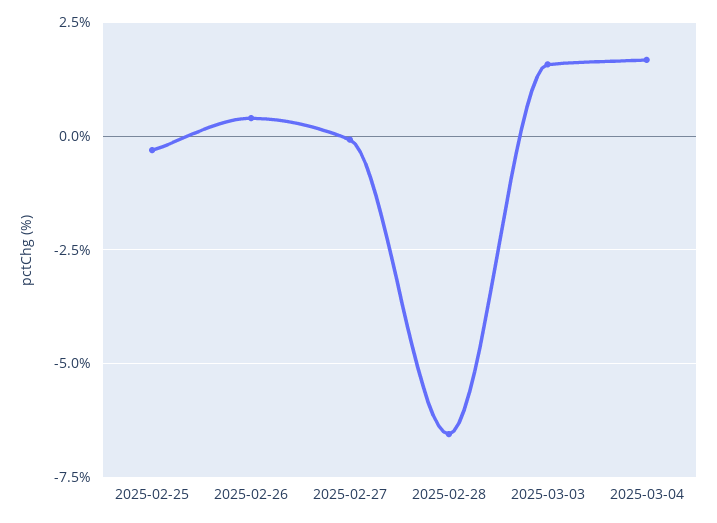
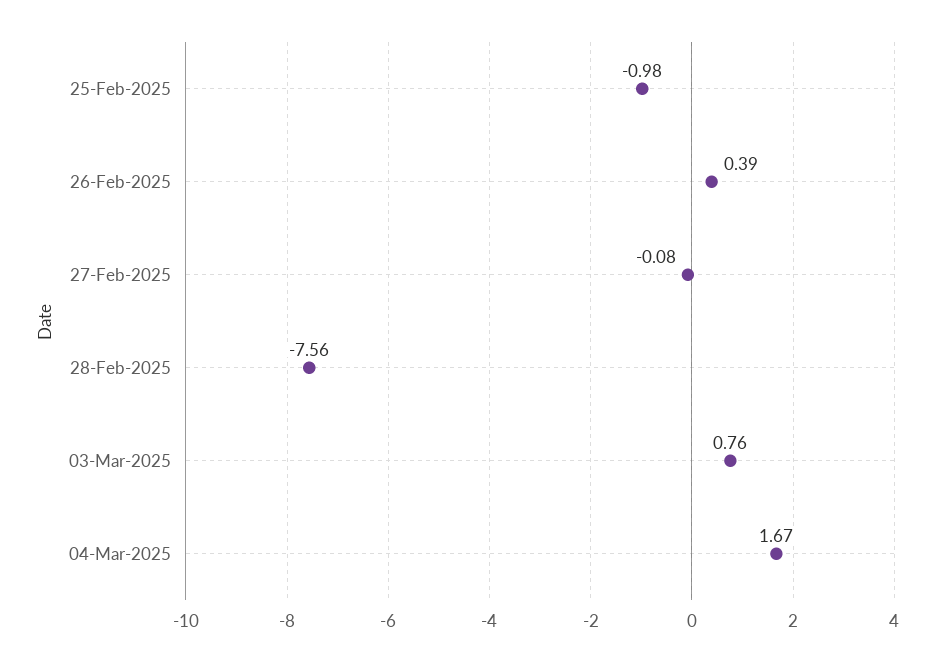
2025-02-25: -0.25 -> -0.98
2025-02-28: -6.5 -> -7.56
2025-03-03: 1.5 -> 0.76

